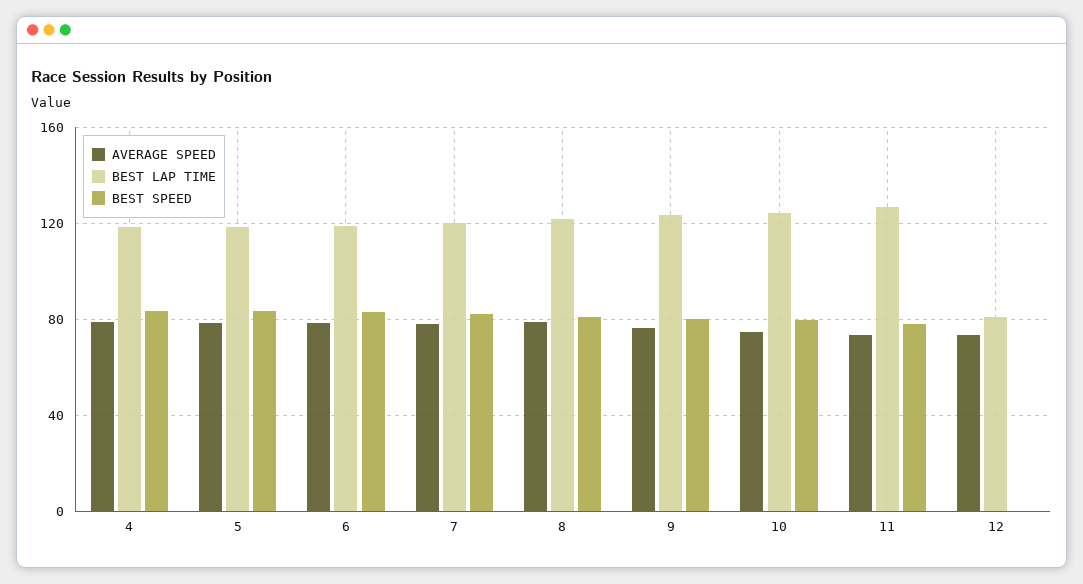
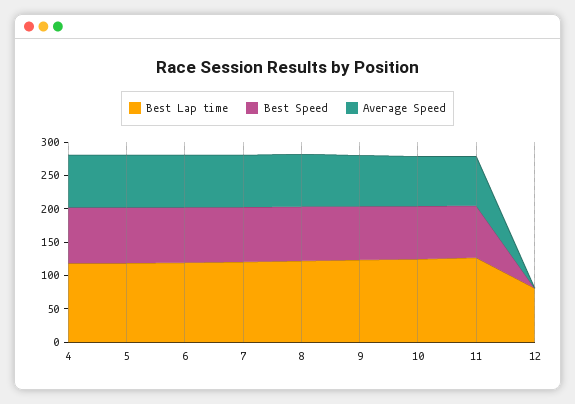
AVERAGE SPEED, 12: 75 -> 0

